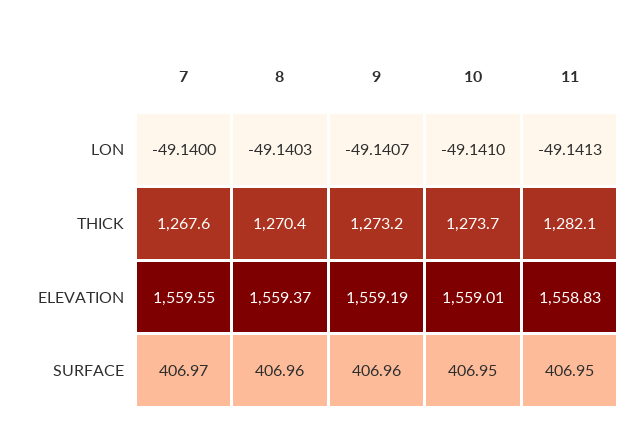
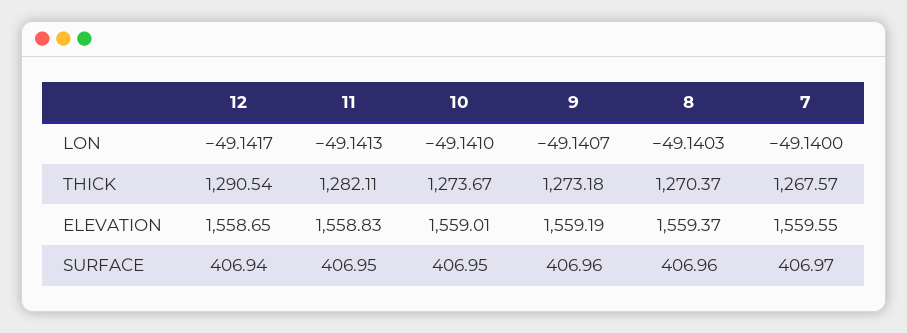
12, LON: none -> -49.1417
12, THICK: none -> 1290.54
12, ELEVATION: none -> 1558.65
12, SURFACE: none -> 406.94

